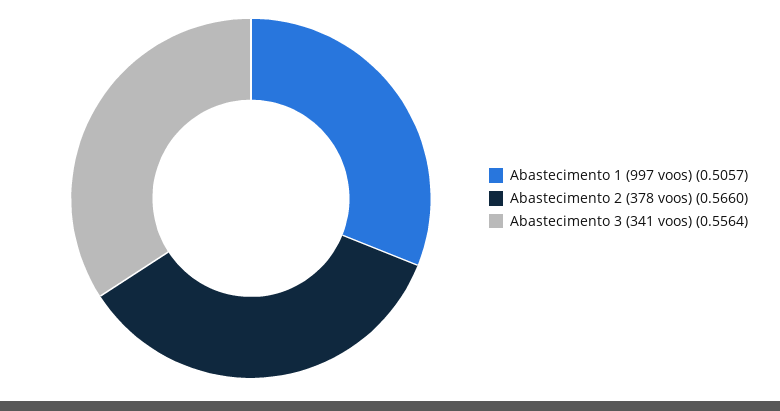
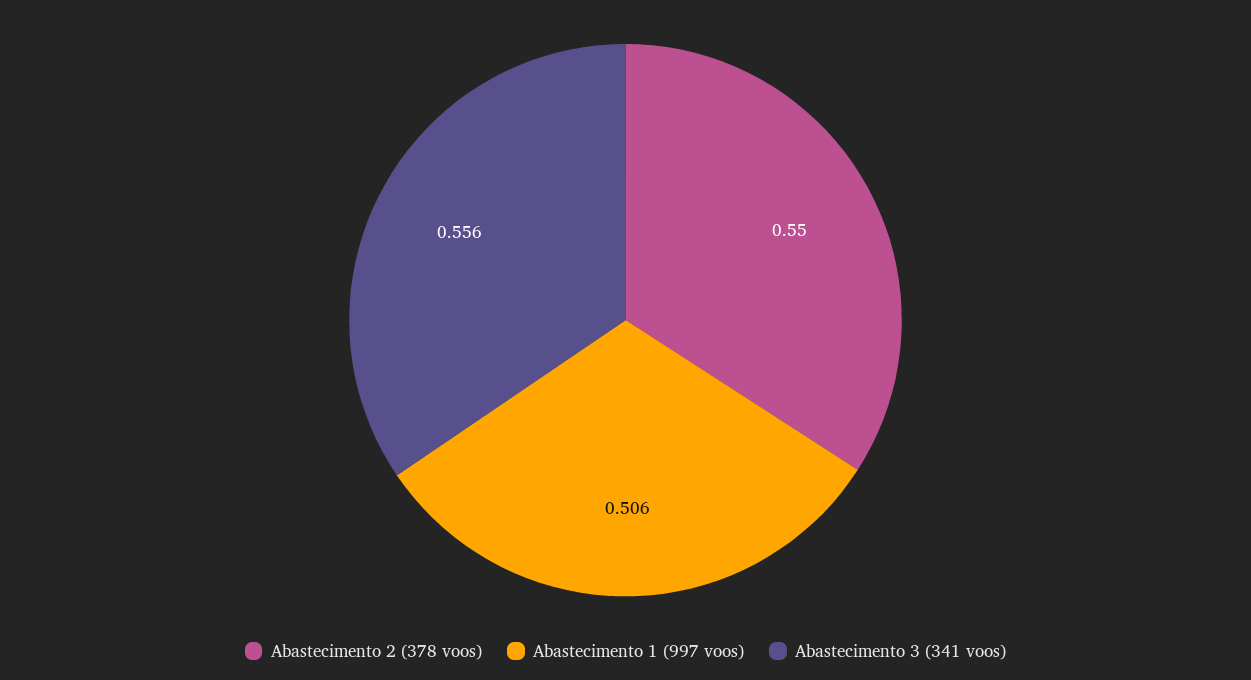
Abastecimento 2 (378 voos): 0.566 -> 0.55

